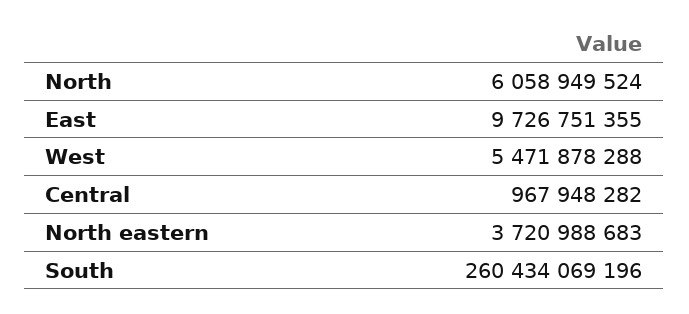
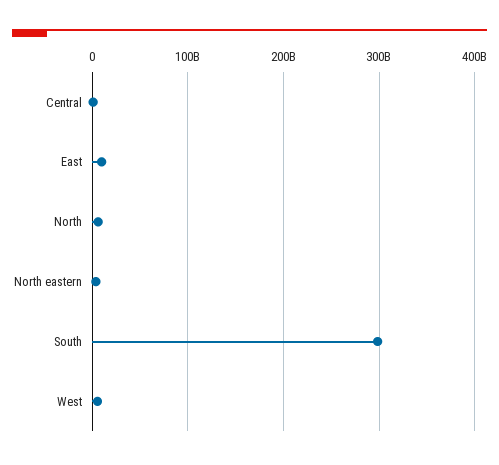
South: 260434069196 -> 300000000000

